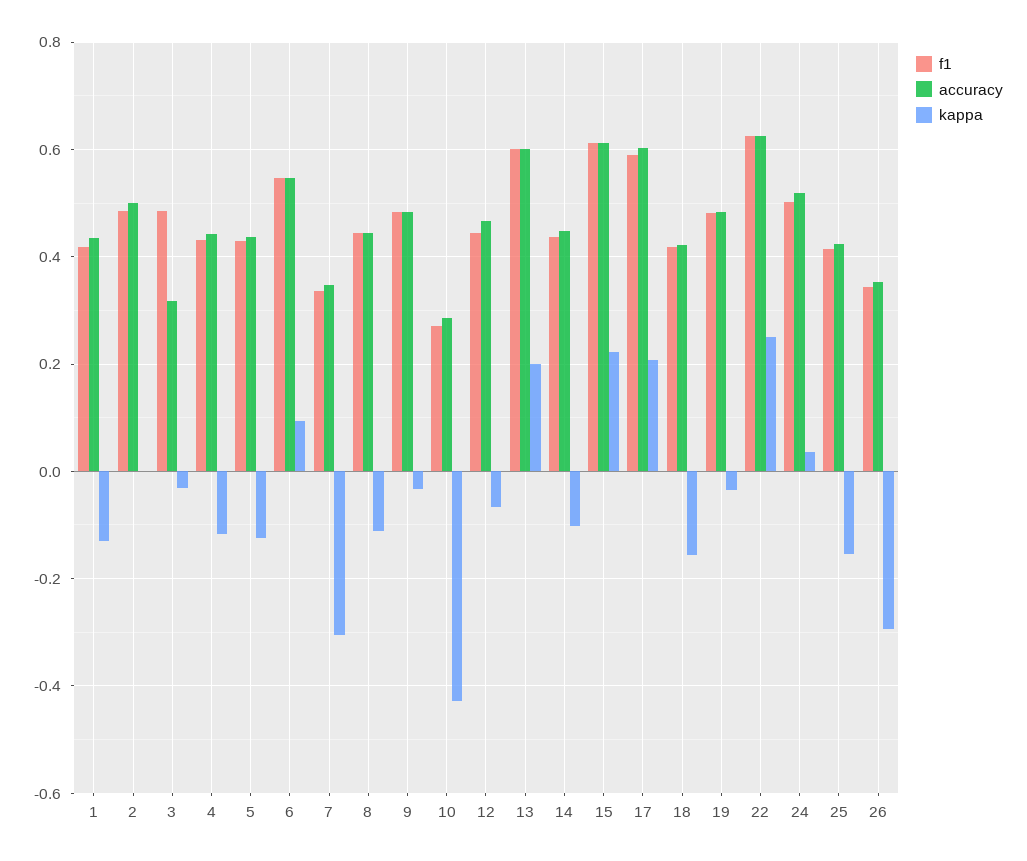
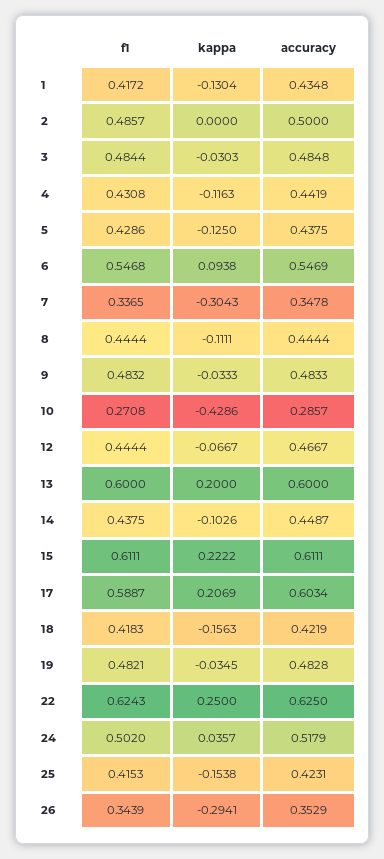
accuracy, 3: 0.32 -> 0.4848

